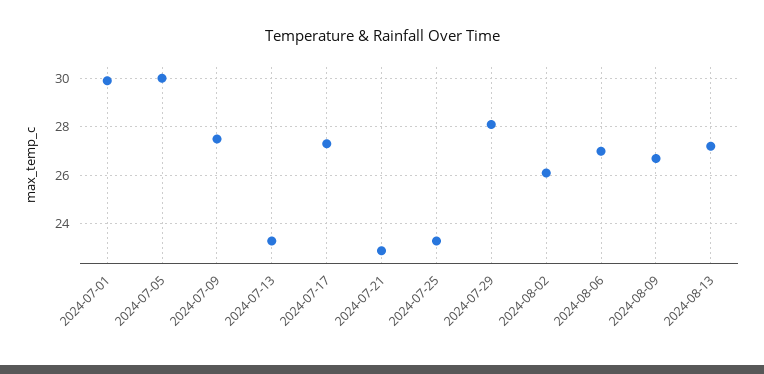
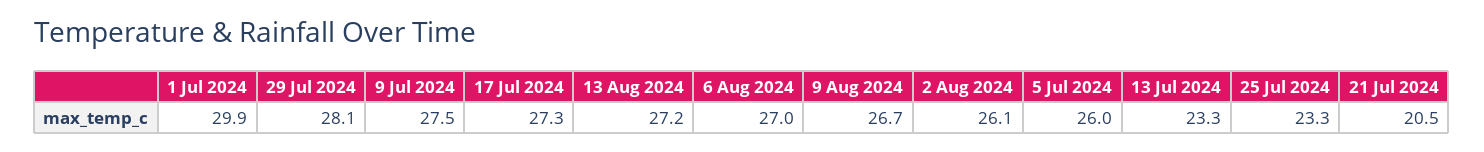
2024-07-05: 30 -> 26
2024-07-21: 23 -> 20.5

